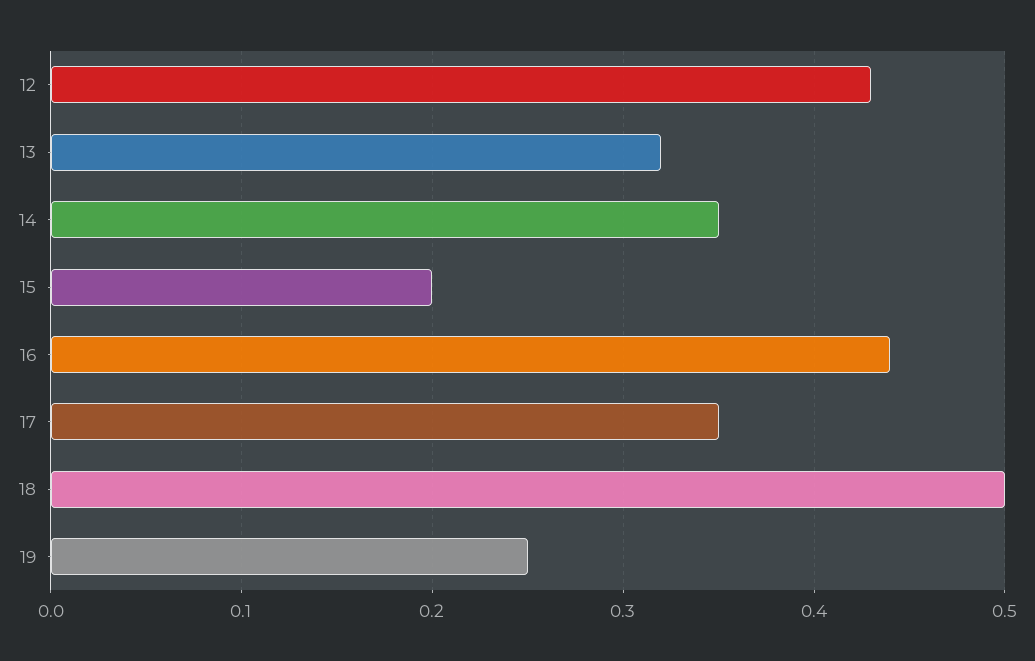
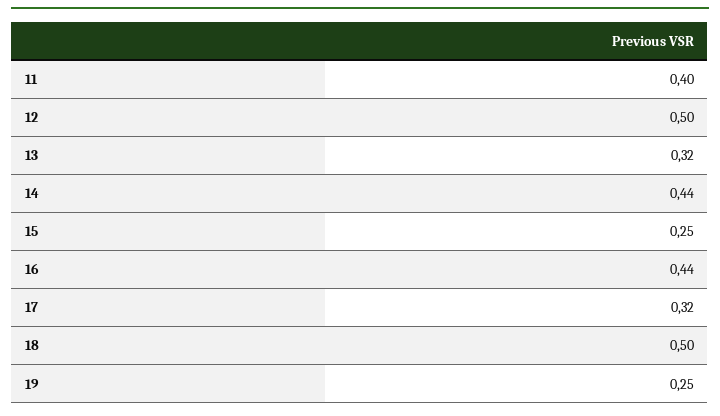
12: 0.43 -> 0.5
14: 0.35 -> 0.44
15: 0.2 -> 0.25
17: 0.35 -> 0.32
11: none -> 0.4

